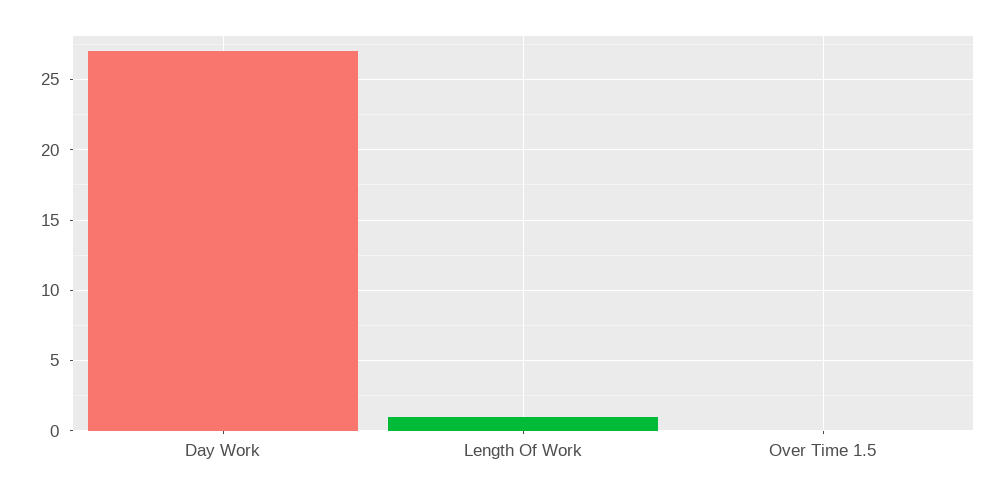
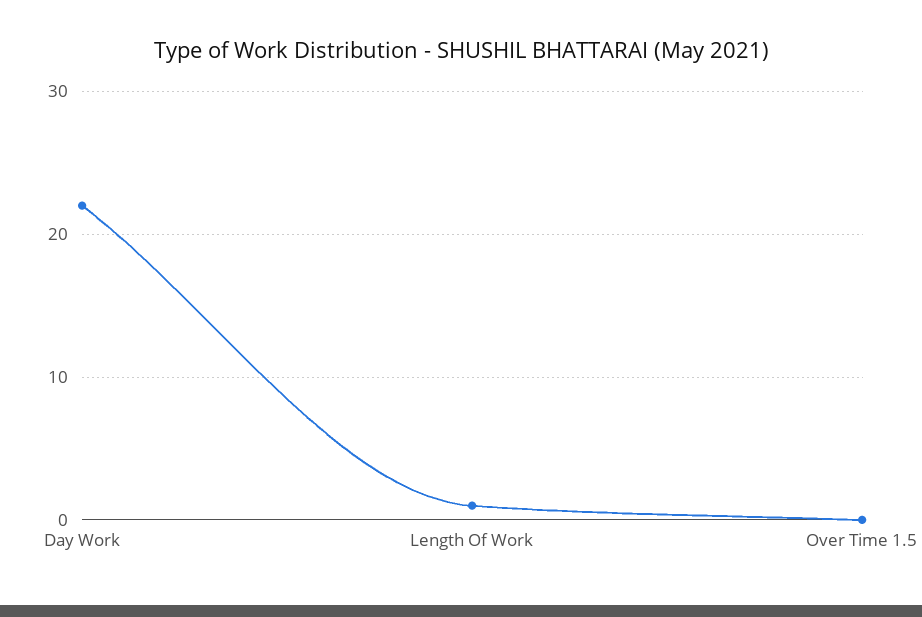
Day Work: 27 -> 22

